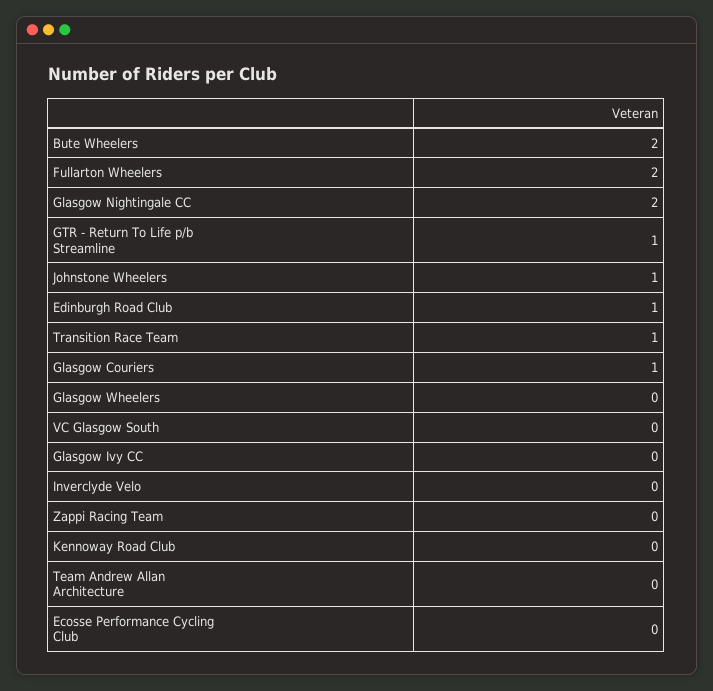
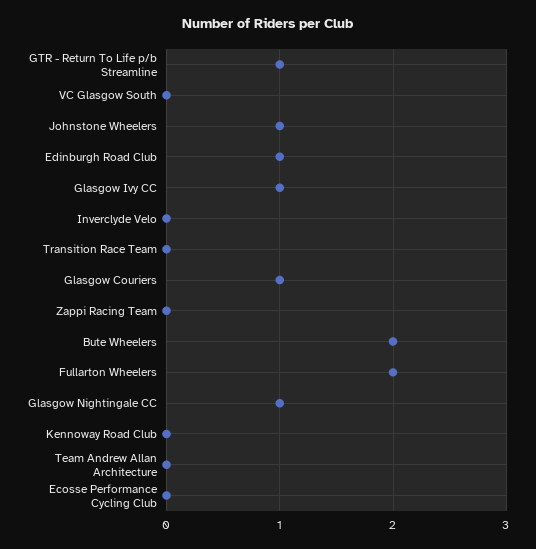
Glasgow Nightingale CC: 2 -> 1
Transition Race Team: 1 -> 0
Glasgow Wheelers: 0 -> none
Glasgow Ivy CC: 0 -> 1

